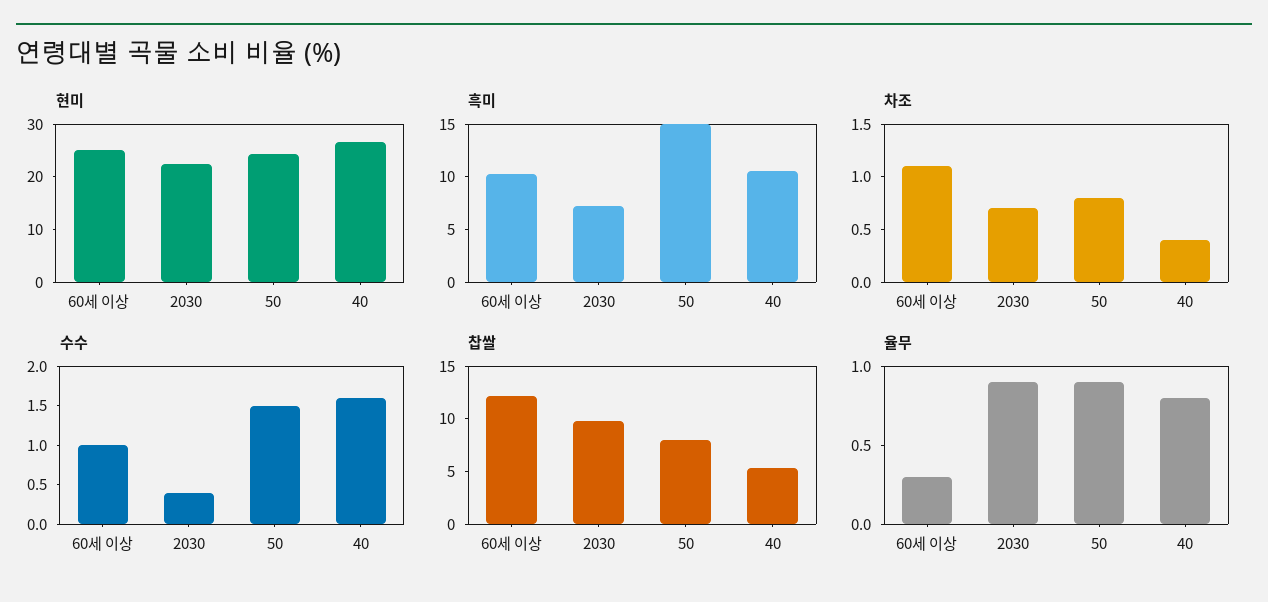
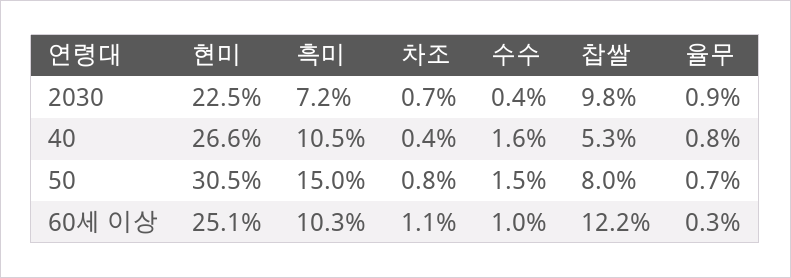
현미, 50: 24 -> 30.5
율무, 50: 0.9 -> 0.7

